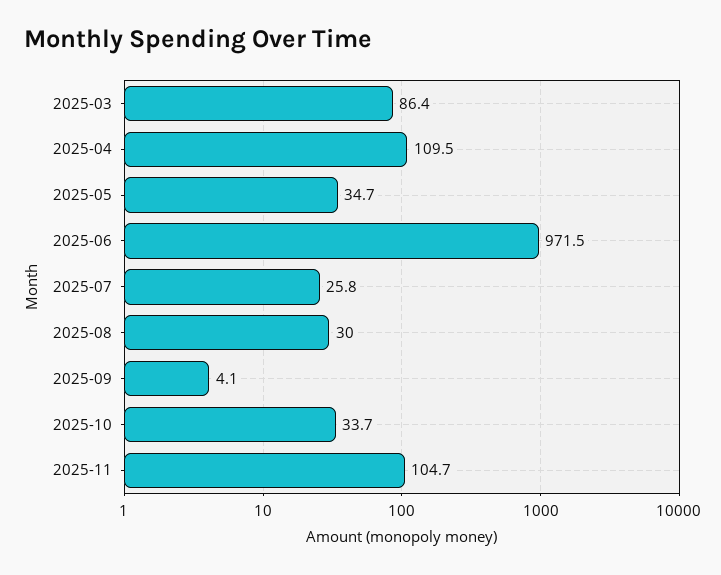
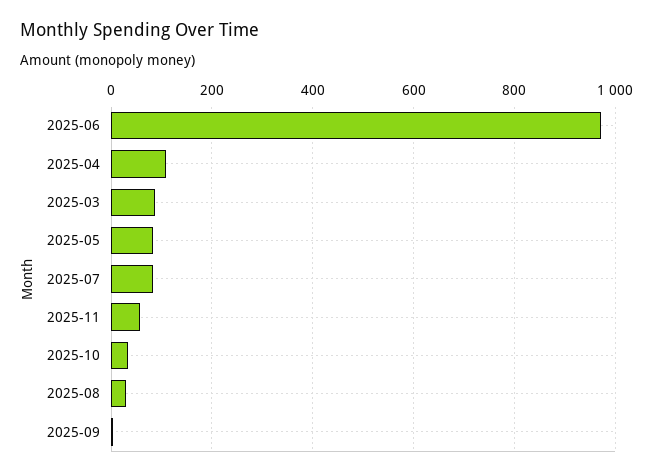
2025-05: 34.7 -> 80
2025-07: 25.8 -> 80
2025-11: 104.7 -> 60

